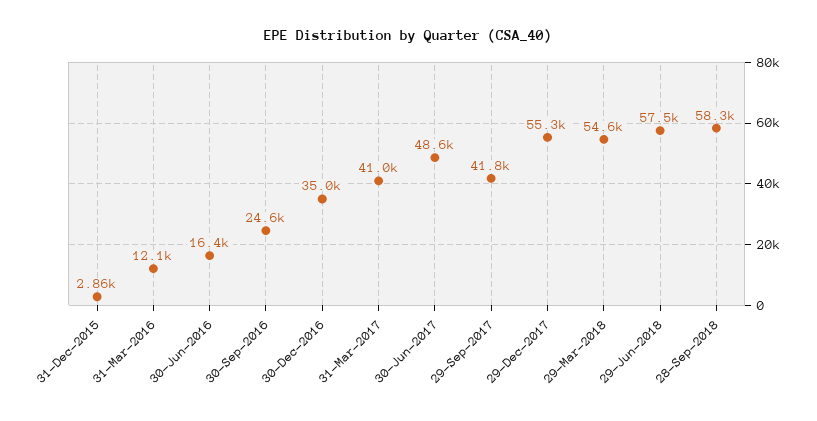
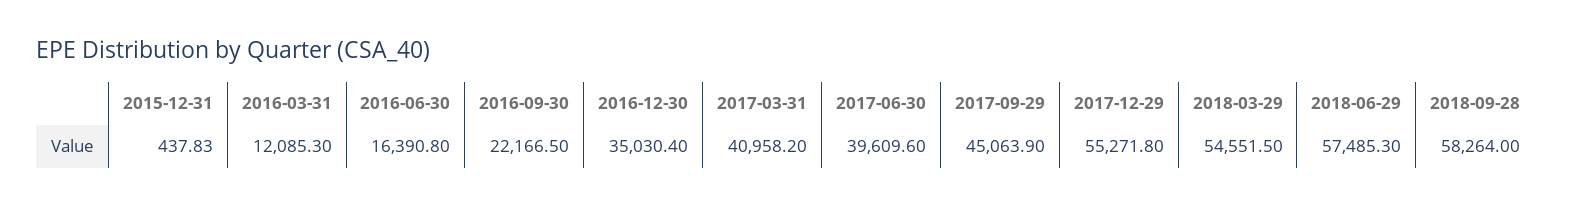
31-Dec-2015: 2860 -> 437.83
30-Sep-2016: 24600 -> 22166.5
30-Jun-2017: 48600 -> 39609.6
29-Sep-2017: 41800 -> 45063.9

